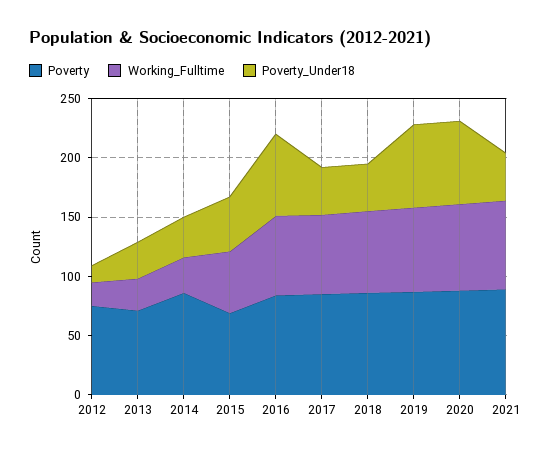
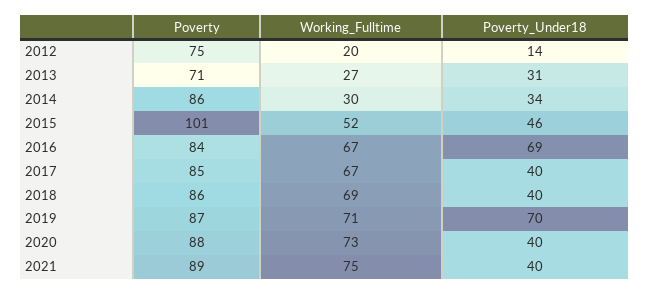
Poverty, 2015: 70 -> 101
Poverty_Under18, 2020: 70 -> 40

